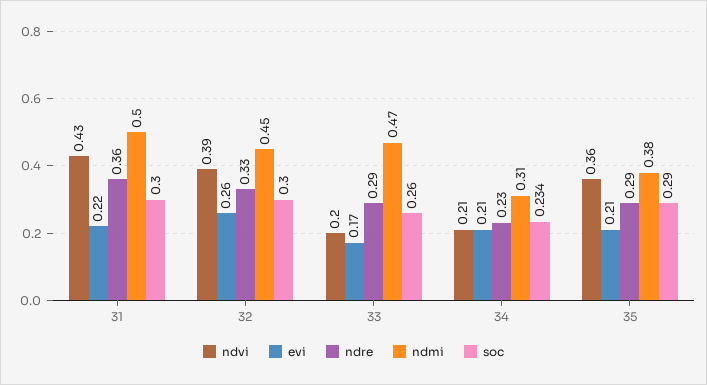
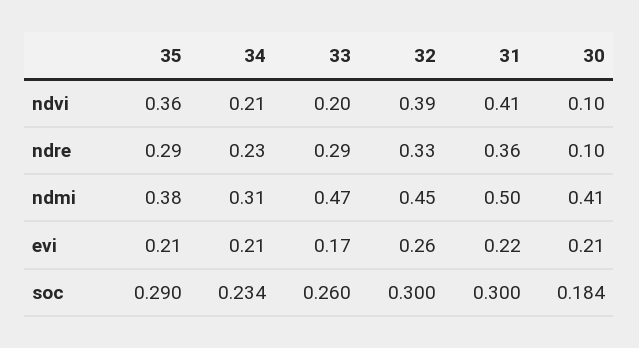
ndvi, 31: 0.43 -> 0.41
ndvi, 30: none -> 0.1
ndre, 30: none -> 0.1
ndmi, 30: none -> 0.41
evi, 30: none -> 0.21
soc, 30: none -> 0.184

